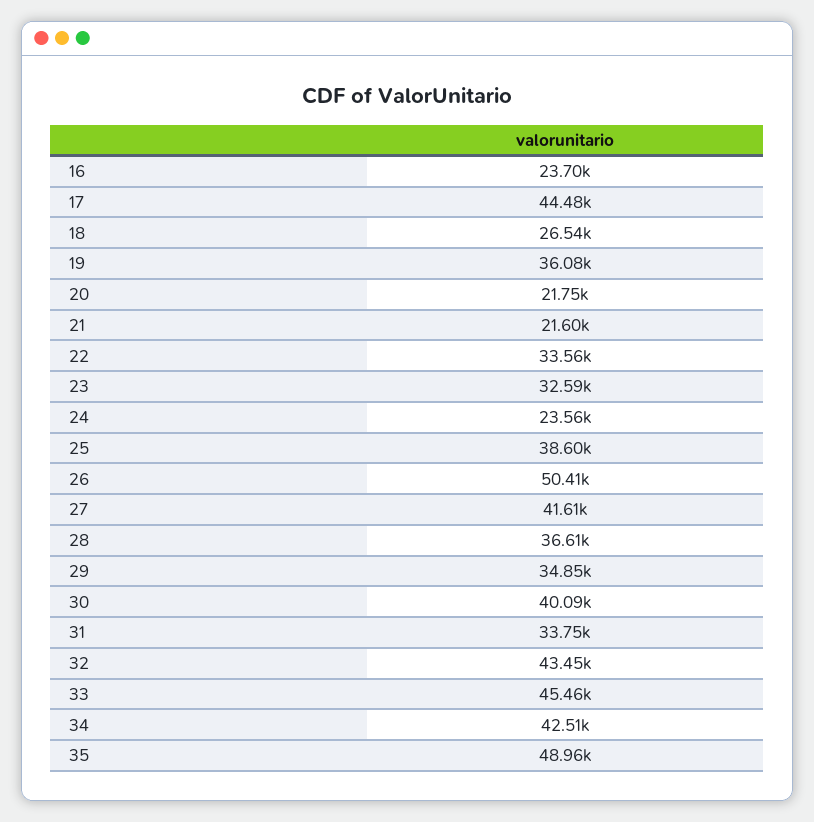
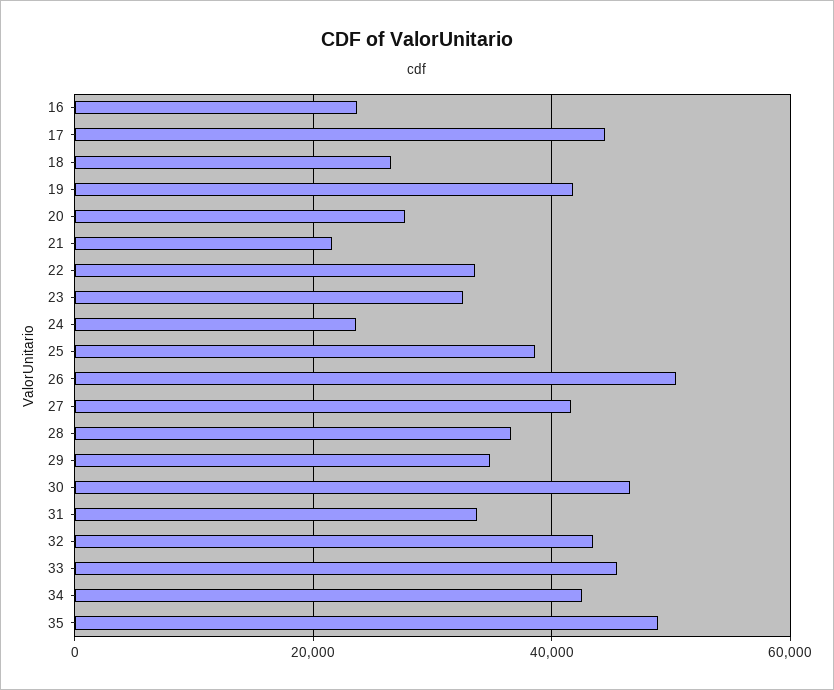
19: 36080 -> 42000
20: 21750 -> 28000
30: 40090 -> 46000

